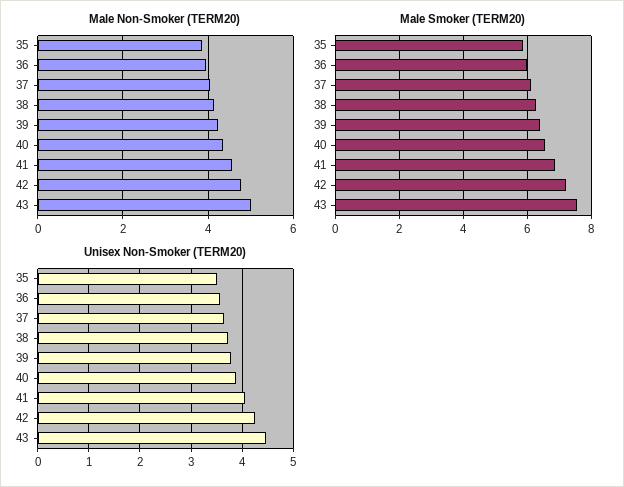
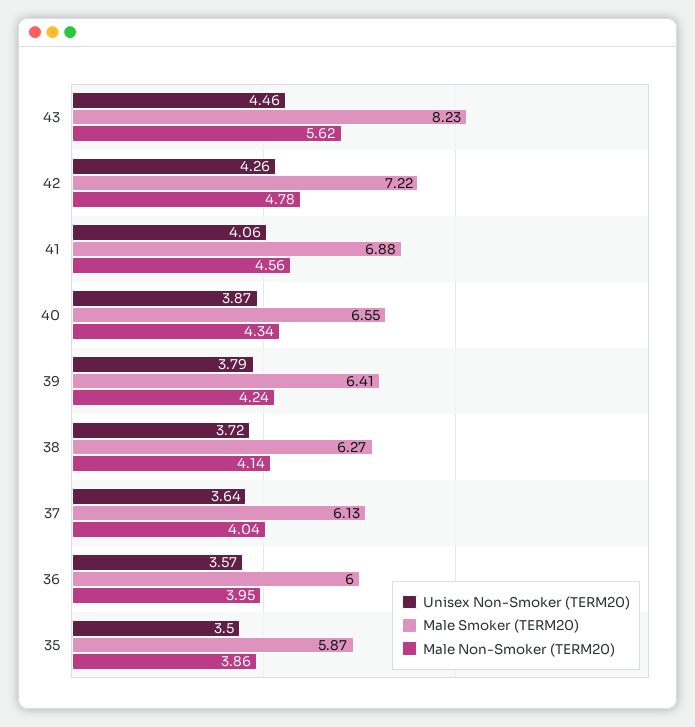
Male Non-Smoker (TERM20), 43: 5 -> 5.62
Male Smoker (TERM20), 43: 7.6 -> 8.23

